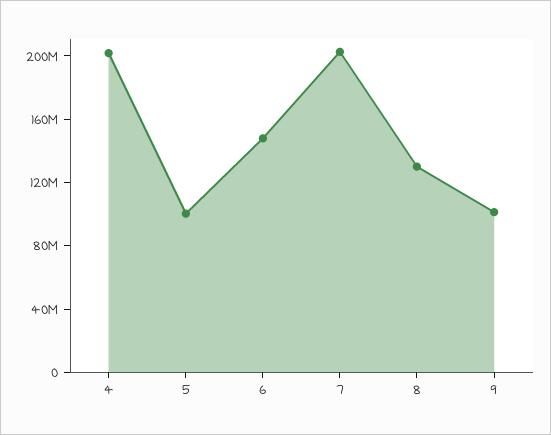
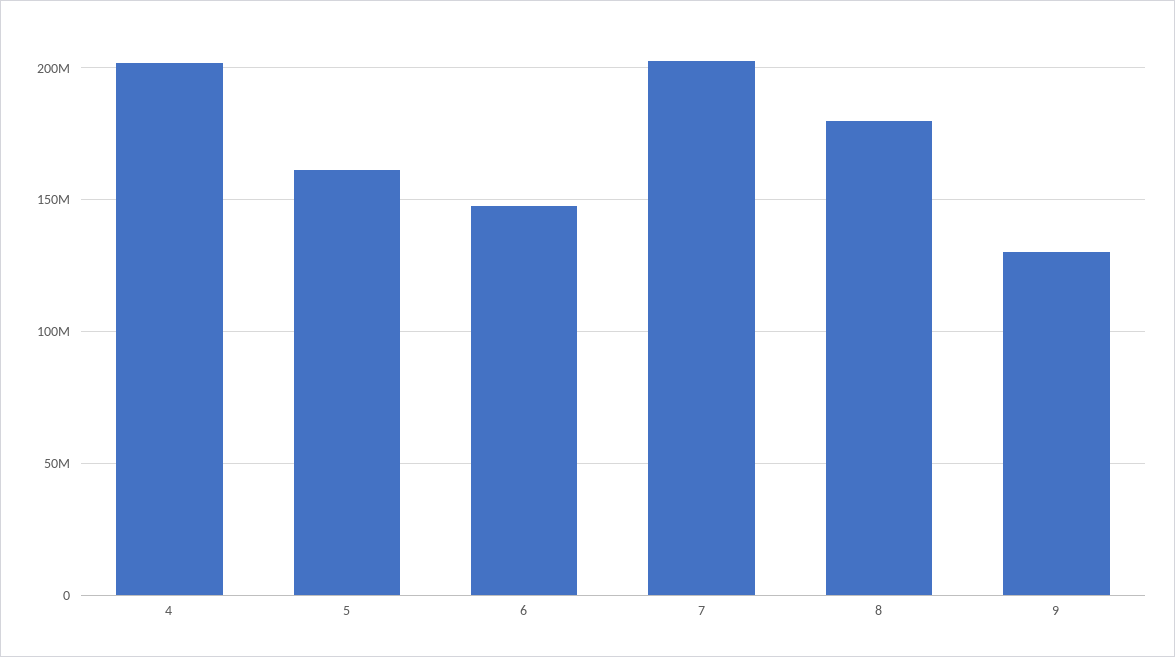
5: 100000000 -> 160000000
8: 130000000 -> 180000000
9: 100000000 -> 130000000

